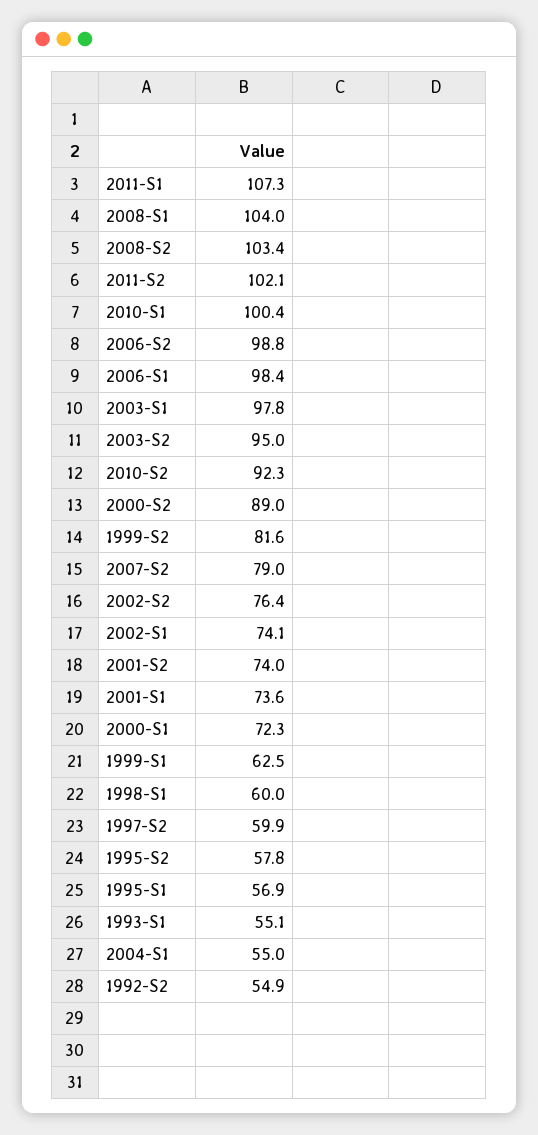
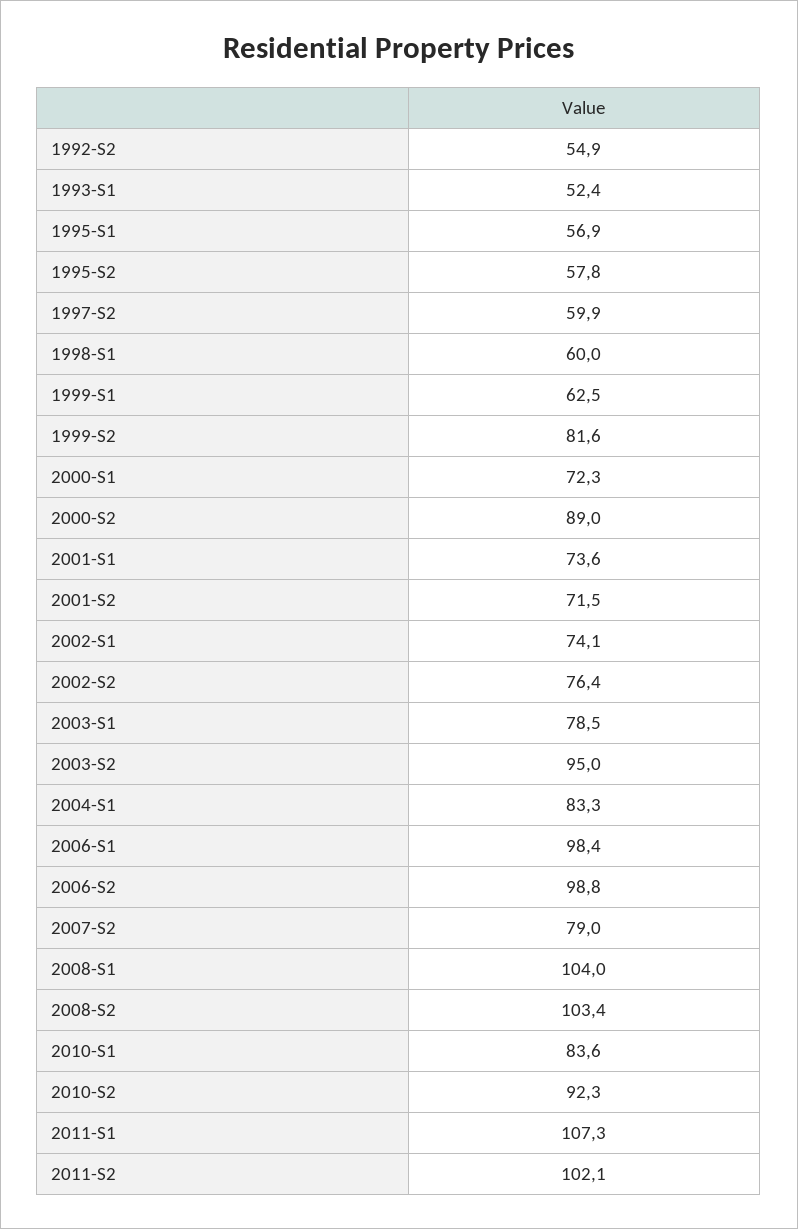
2010-S1: 100.4 -> 83.6
2003-S1: 97.8 -> 78.5
2001-S2: 74 -> 71.5
1993-S1: 55.1 -> 52.4
2004-S1: 55 -> 83.3

